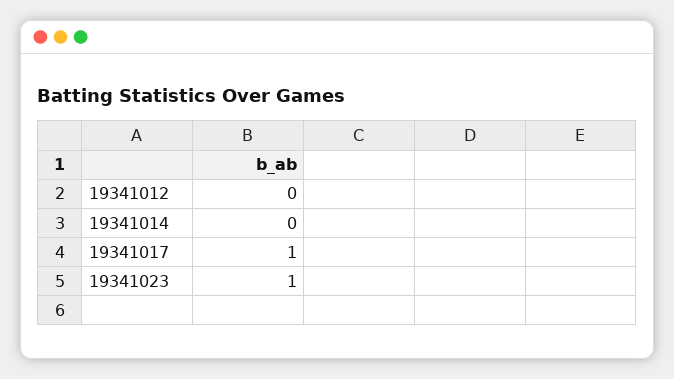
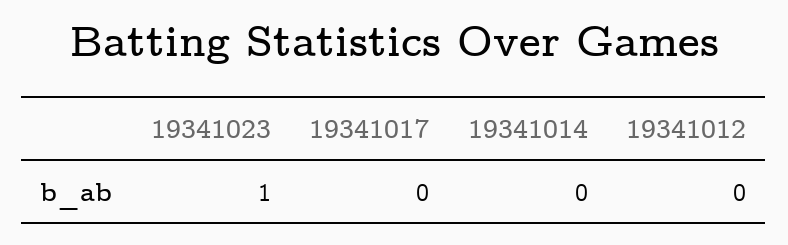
19341017: 1 -> 0

